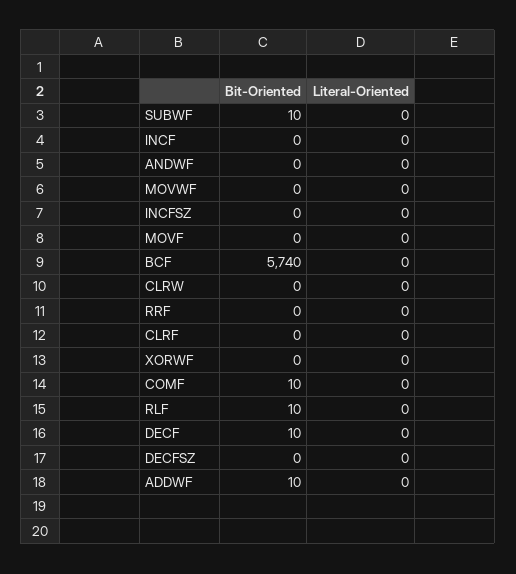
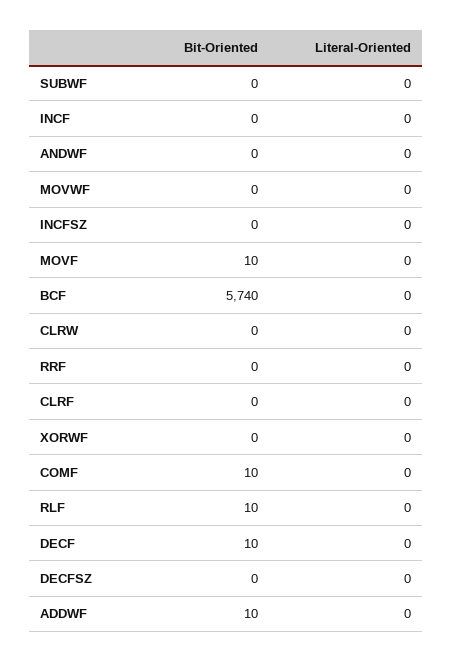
Bit-Oriented, SUBWF: 10 -> 0
Bit-Oriented, MOVF: 0 -> 10

